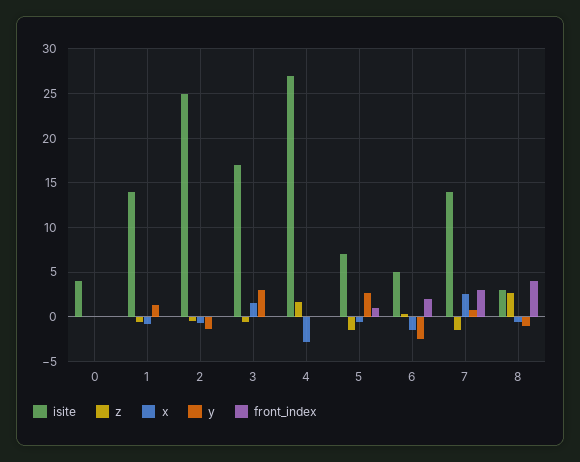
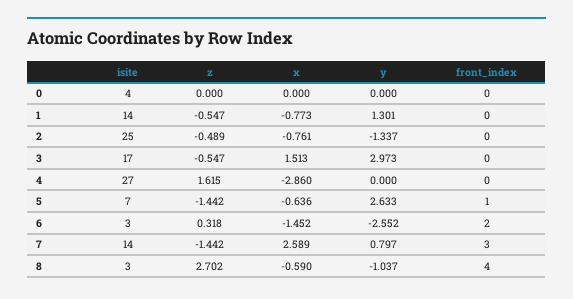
isite, 6: 5 -> 3

